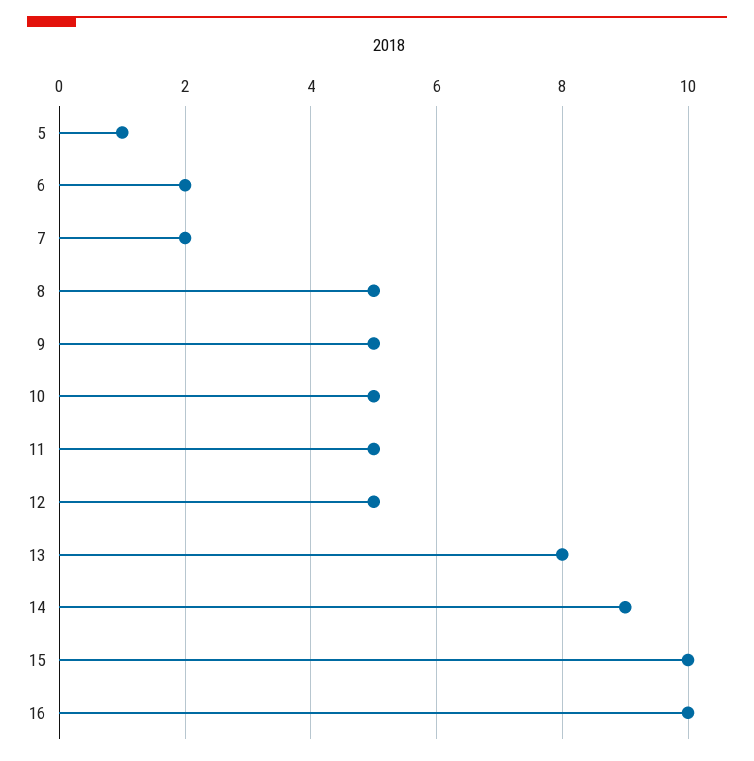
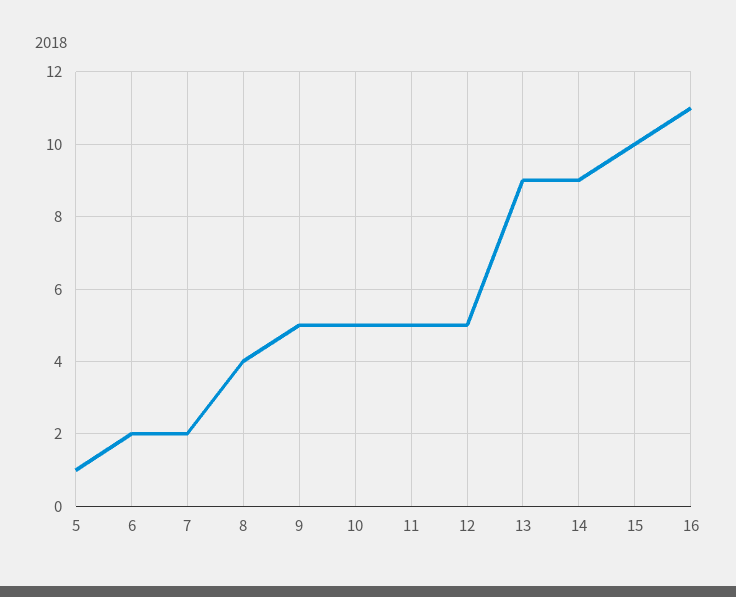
8: 5 -> 4
13: 8 -> 9
16: 10 -> 11

